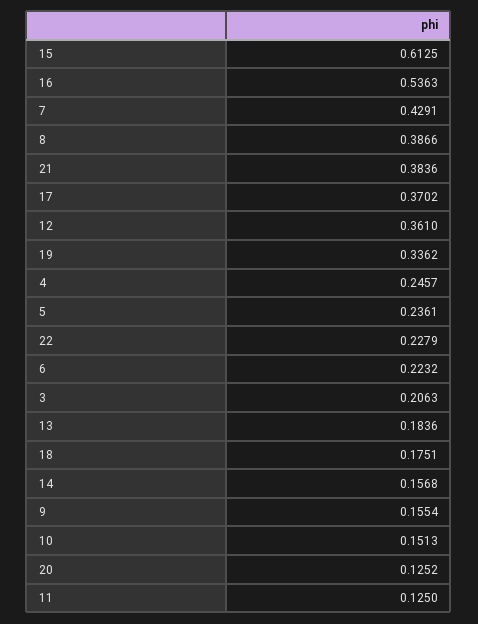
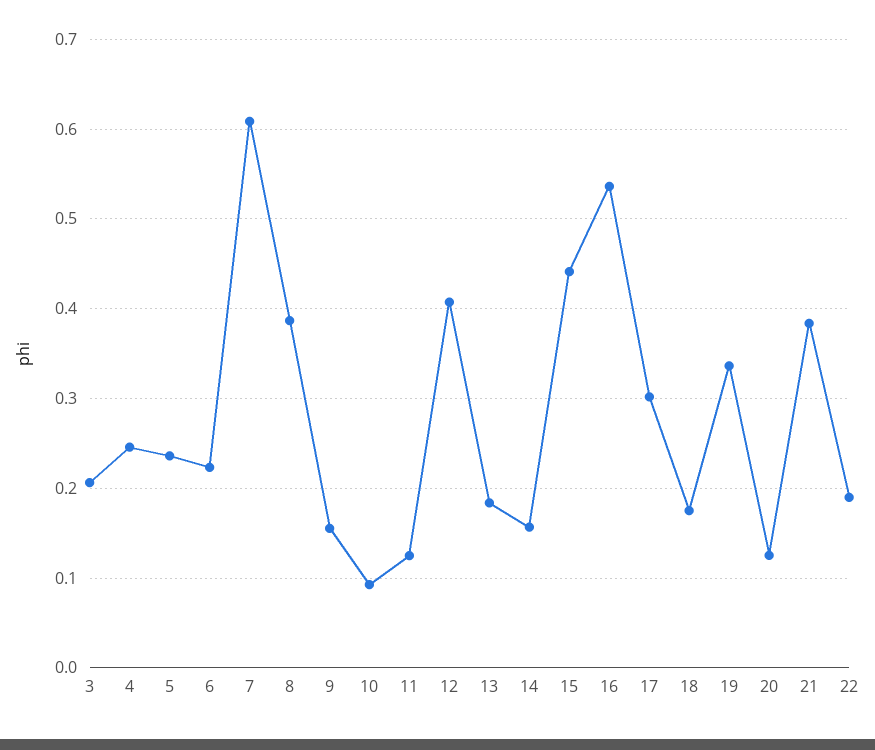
15: 0.6125 -> 0.44
7: 0.4291 -> 0.61
17: 0.3702 -> 0.3
12: 0.361 -> 0.41
22: 0.2279 -> 0.19
10: 0.1513 -> 0.09

